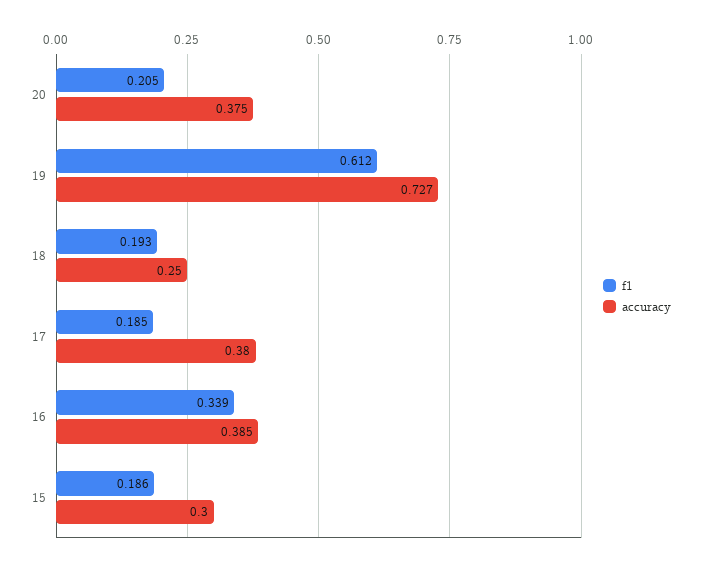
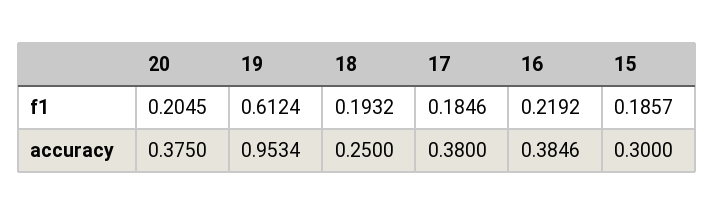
accuracy, 19: 0.727 -> 0.9534
f1, 16: 0.339 -> 0.2192

